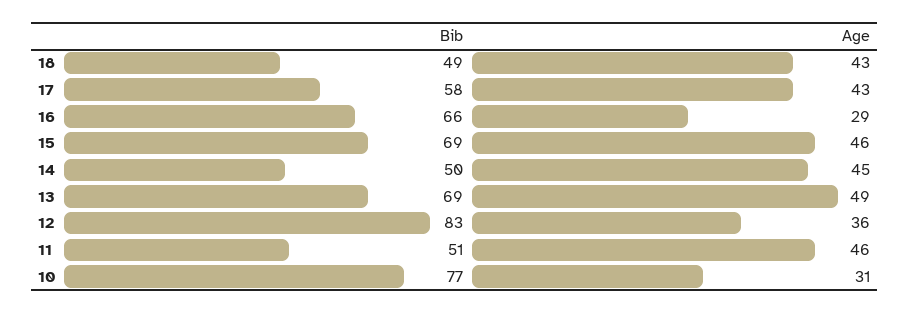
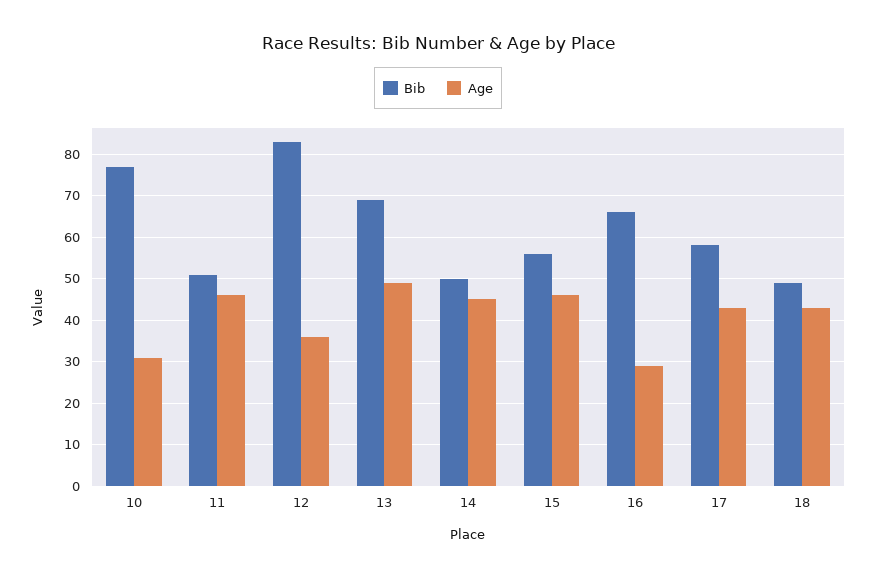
Bib, 15: 69 -> 55

